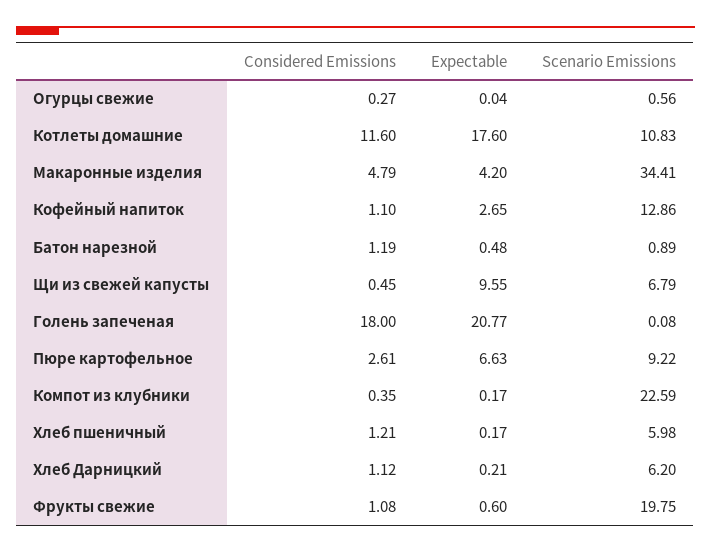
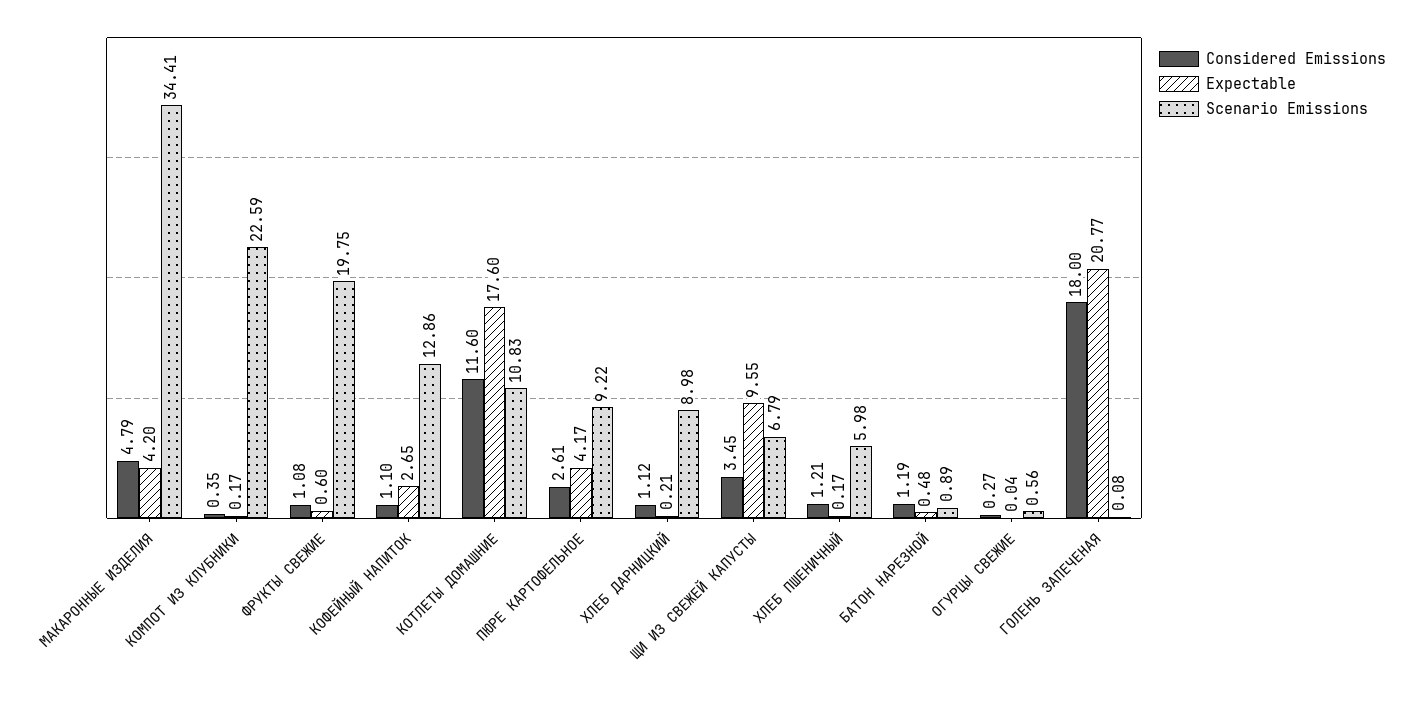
Considered Emissions, Щи из свежей капусты: 0.45 -> 3.45
Expectable, Пюре картофельное: 6.63 -> 4.17
Scenario Emissions, Хлеб Дарницкий: 6.2 -> 8.98

